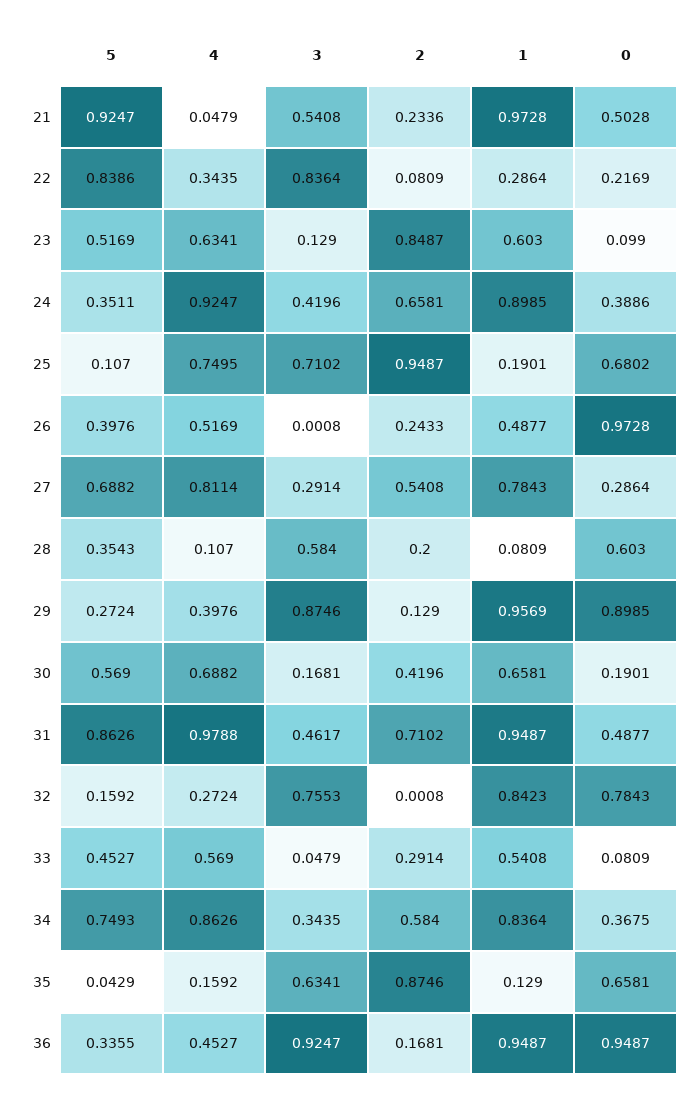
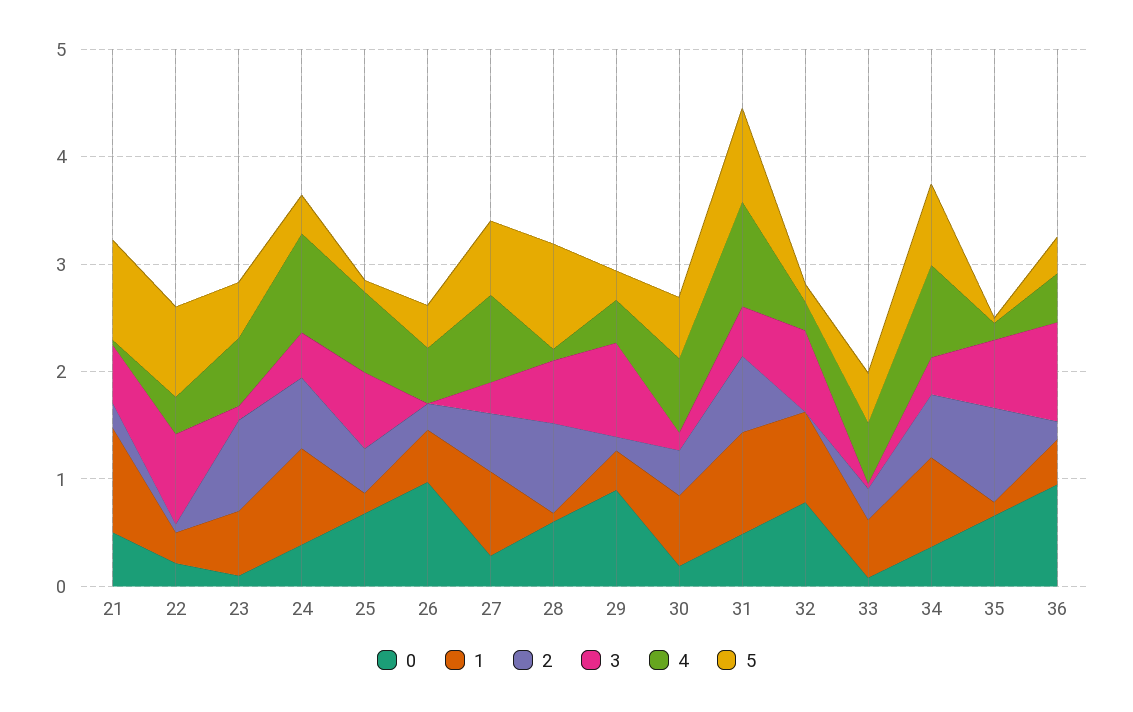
2, 25: 0.9487 -> 0.4
5, 28: 0.3543 -> 1
2, 28: 0.2 -> 0.8
1, 29: 0.9569 -> 0.4
1, 36: 0.9487 -> 0.4

